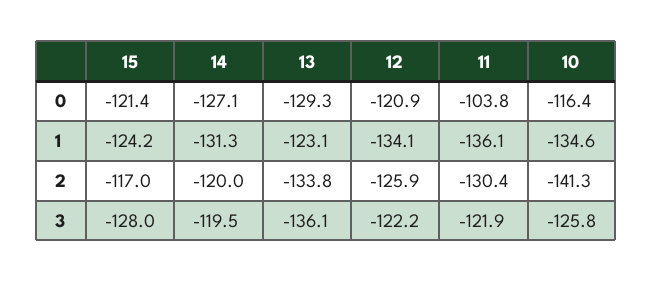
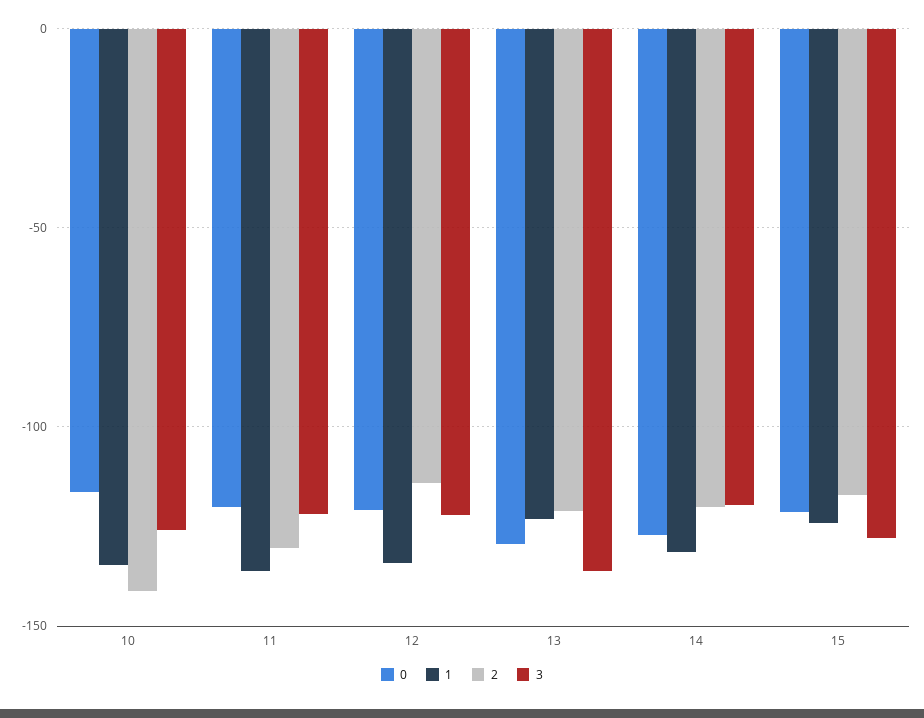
0, 11: -103.8 -> -120
2, 13: -133.8 -> -120
2, 12: -125.9 -> -115

